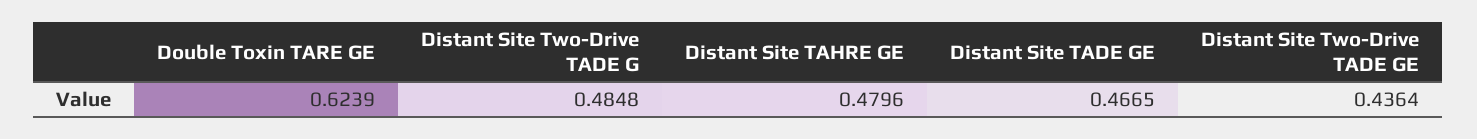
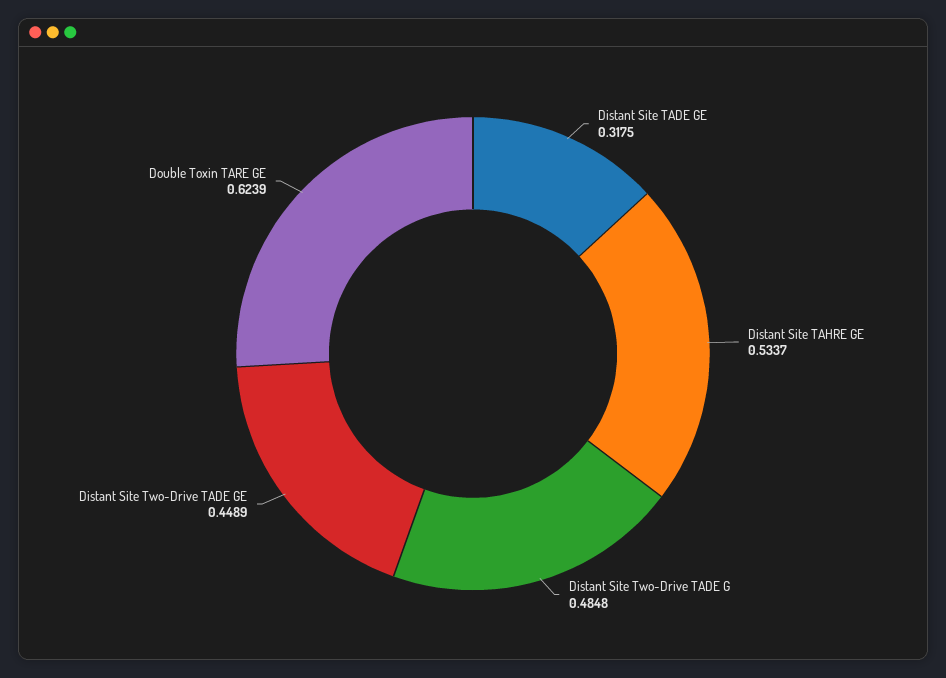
Distant Site TAHRE GE: 0.4796 -> 0.5337
Distant Site TADE GE: 0.4665 -> 0.3175
Distant Site Two-Drive TADE GE: 0.4364 -> 0.4489

